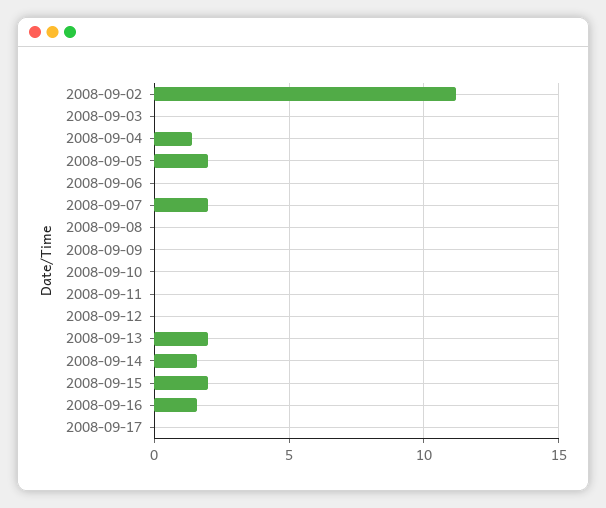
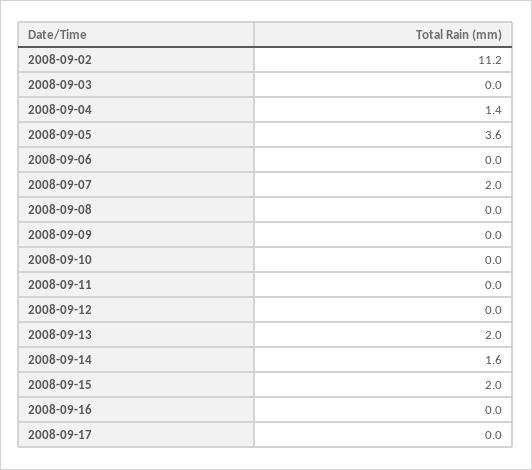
2008-09-05: 2 -> 3.6
2008-09-16: 1.5 -> 0

